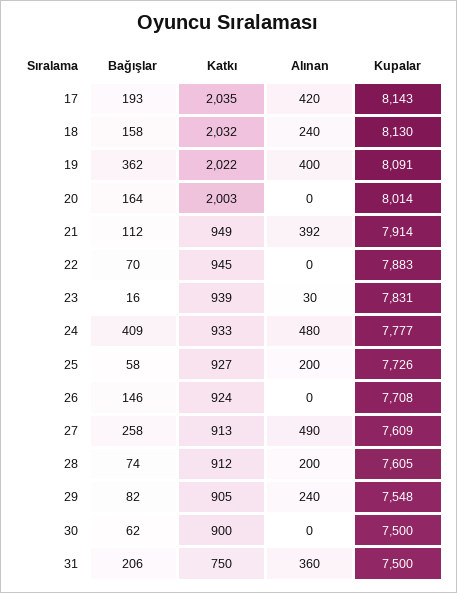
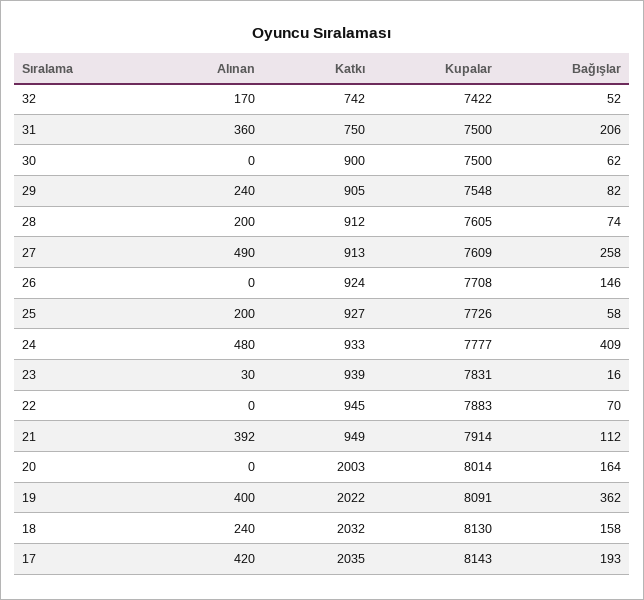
Alınan, 32: none -> 170
Katkı, 32: none -> 742
Kupalar, 32: none -> 7422
Bağışlar, 32: none -> 52

